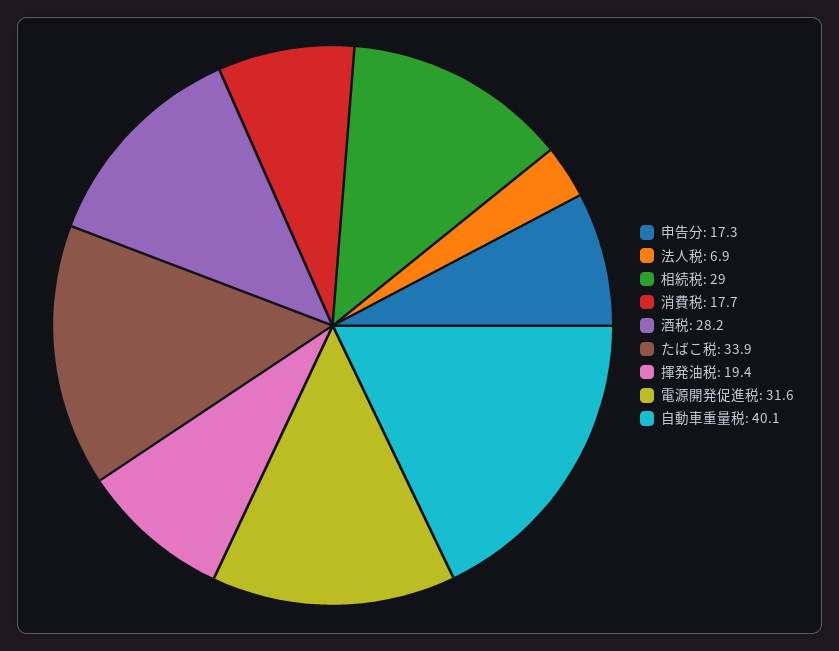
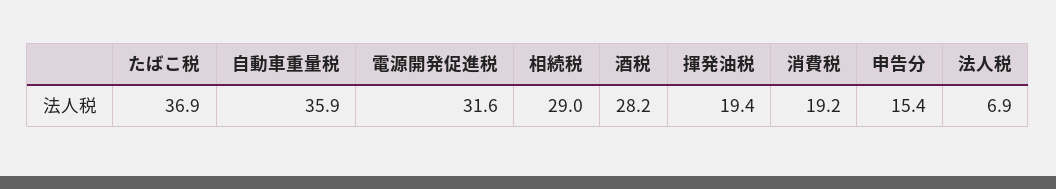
申告分: 17.3 -> 15.4
消費税: 17.7 -> 19.2
たばこ税: 33.9 -> 36.9
自動車重量税: 40.1 -> 35.9

